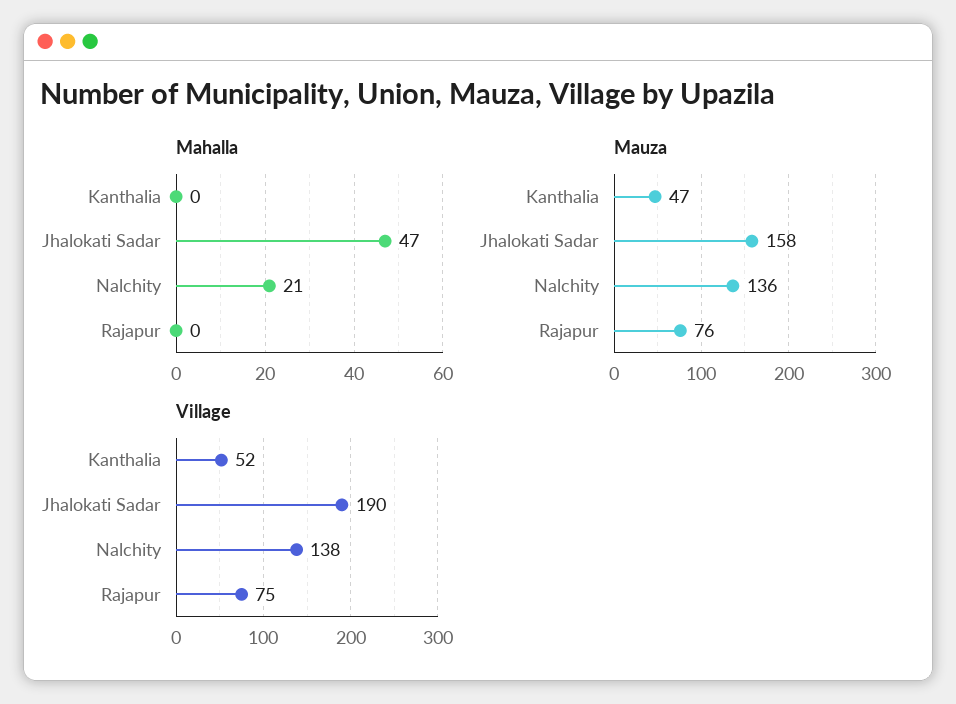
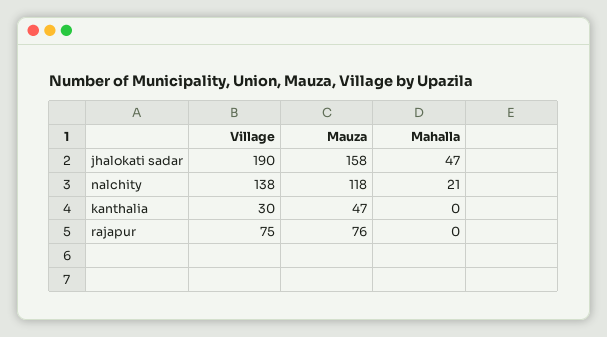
Mauza, Nalchity: 136 -> 118
Village, Kanthalia: 52 -> 30

